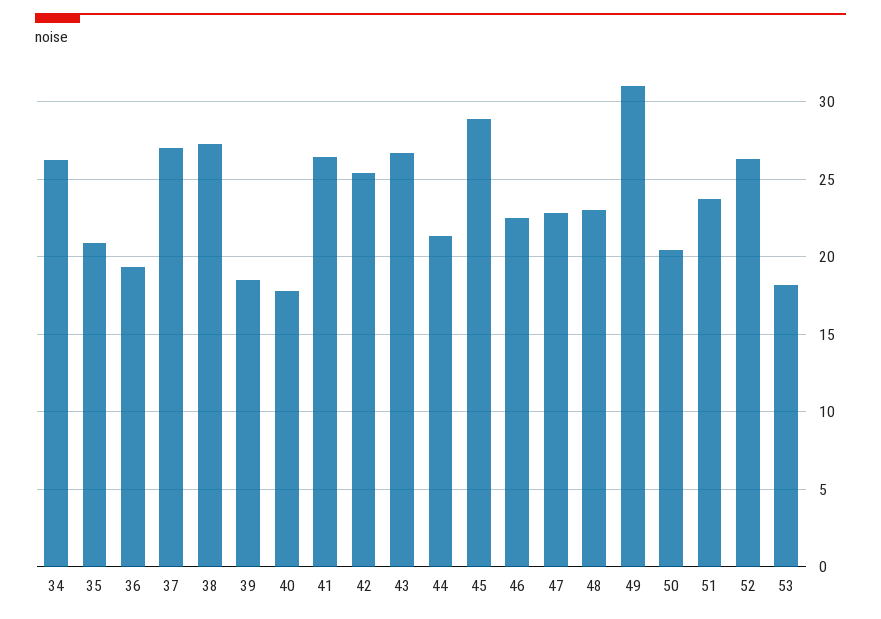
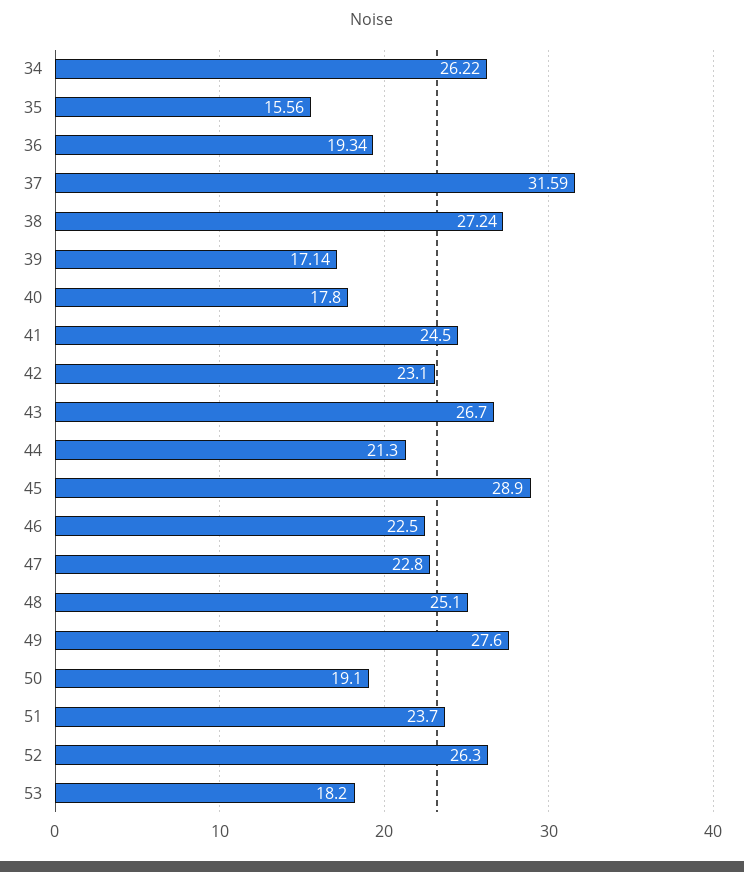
35: 21 -> 15.56
37: 27 -> 31.59
39: 18.5 -> 17.14
41: 26.5 -> 24.5
42: 25.5 -> 23.1
48: 23 -> 25.1
49: 31 -> 27.6
50: 20.5 -> 19.1

